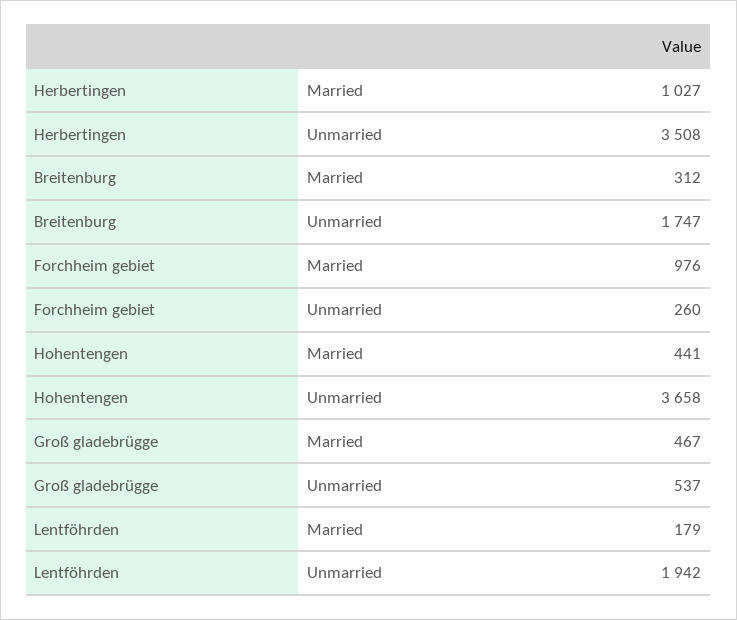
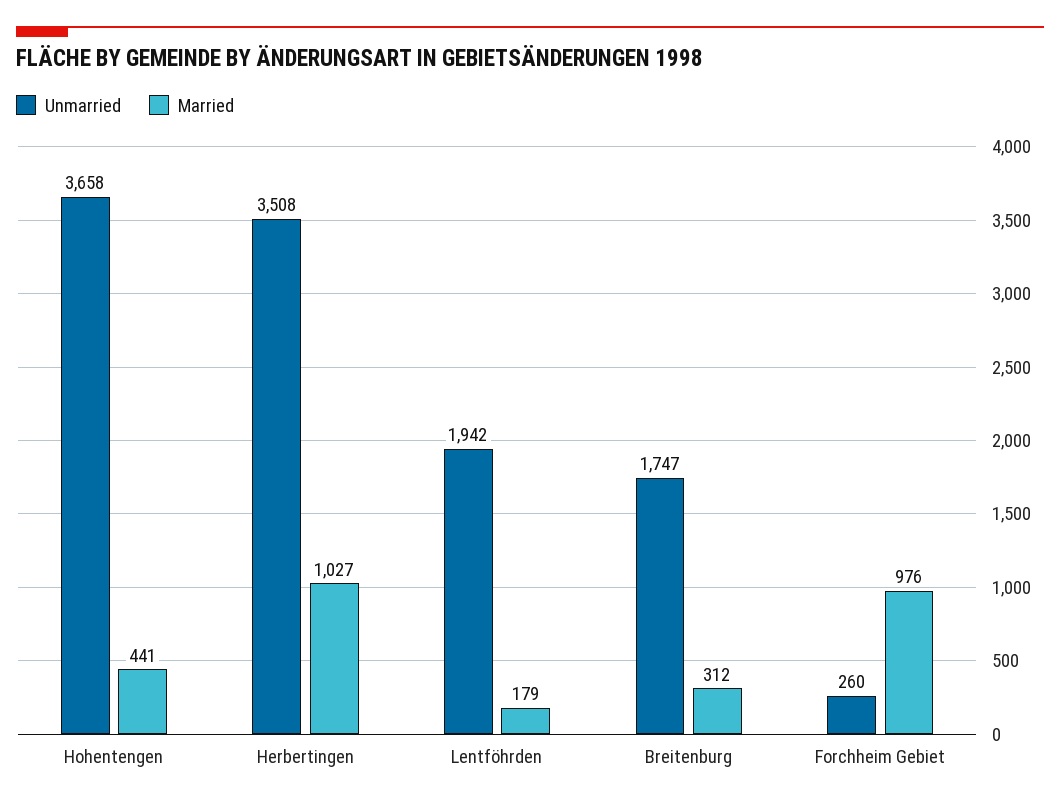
Married, Groß gladebrügge: 467 -> none
Unmarried, Groß gladebrügge: 537 -> none

